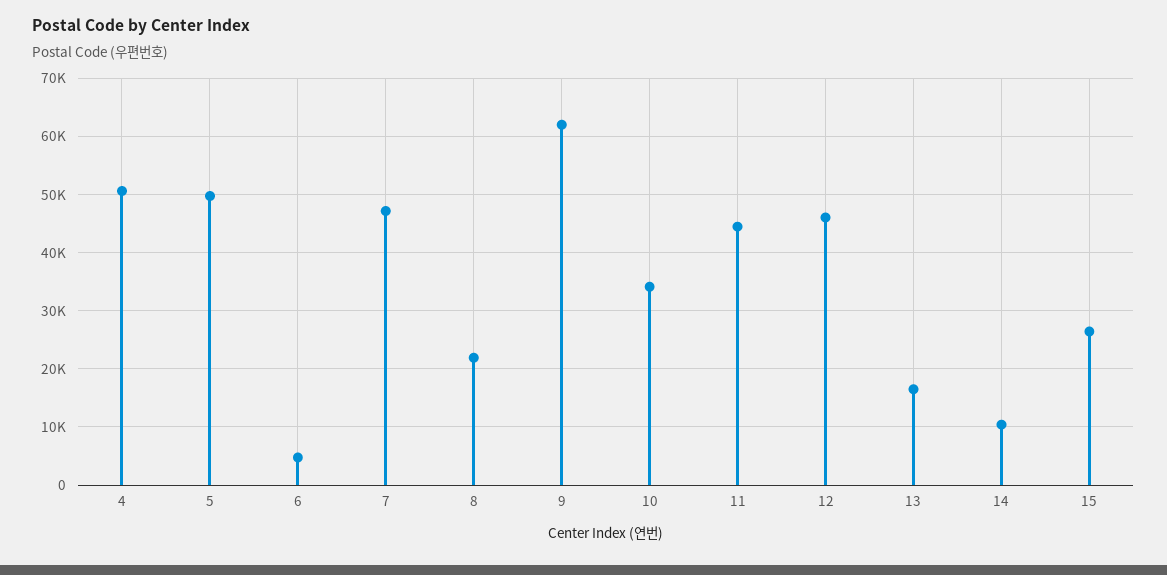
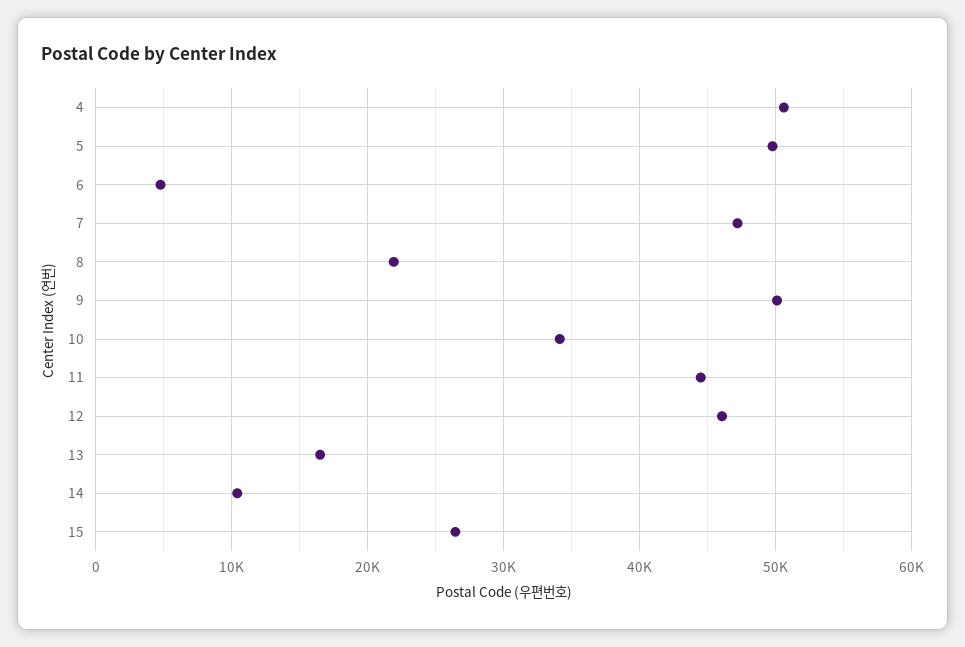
9: 62000 -> 50000

